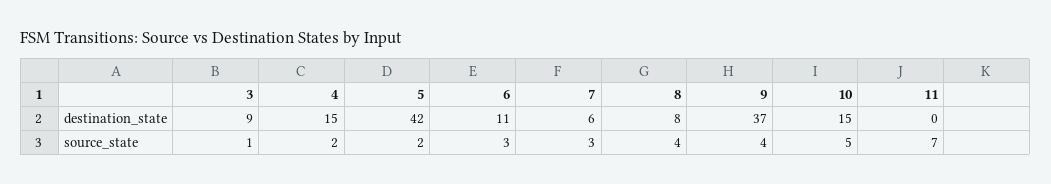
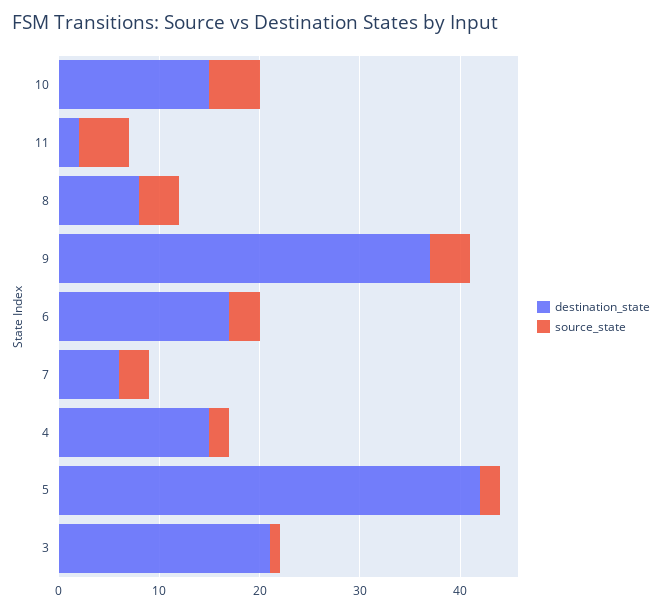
destination_state, 3: 9 -> 21
destination_state, 6: 11 -> 17
destination_state, 11: 0 -> 2
source_state, 11: 7 -> 5

